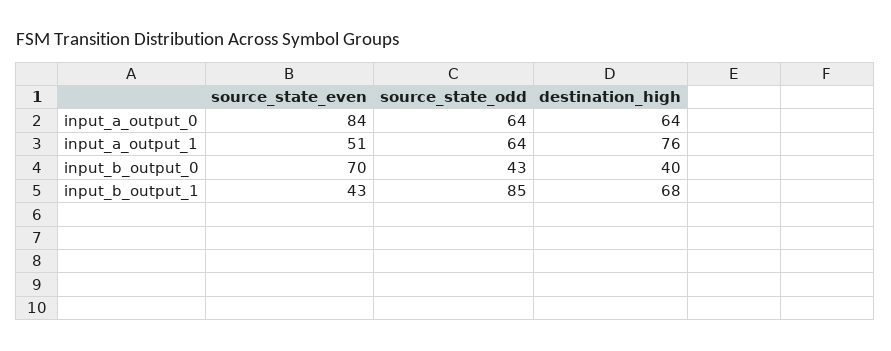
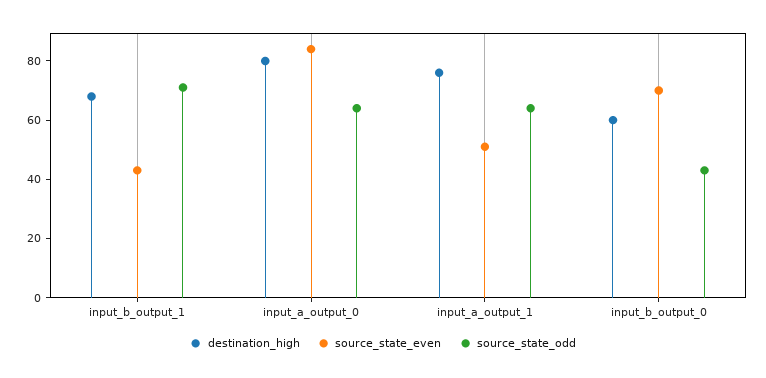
destination_high, input_a_output_0: 64 -> 80
destination_high, input_b_output_0: 40 -> 60
source_state_odd, input_b_output_1: 85 -> 70

